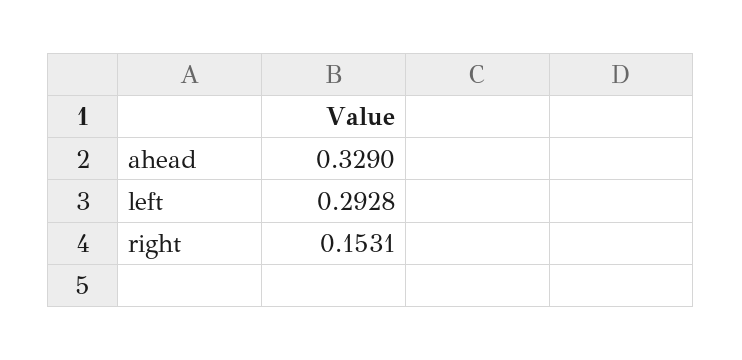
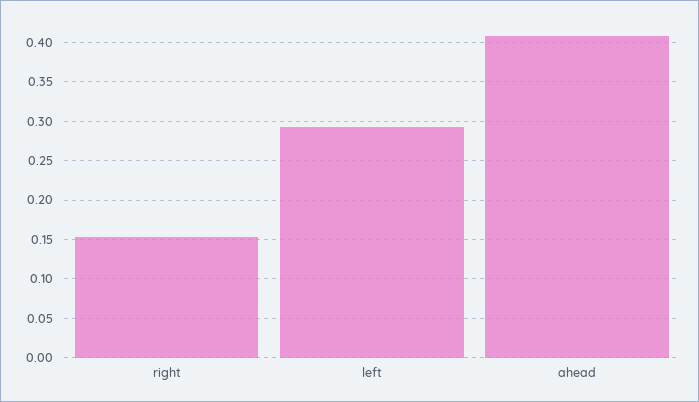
ahead: 0.329 -> 0.41

